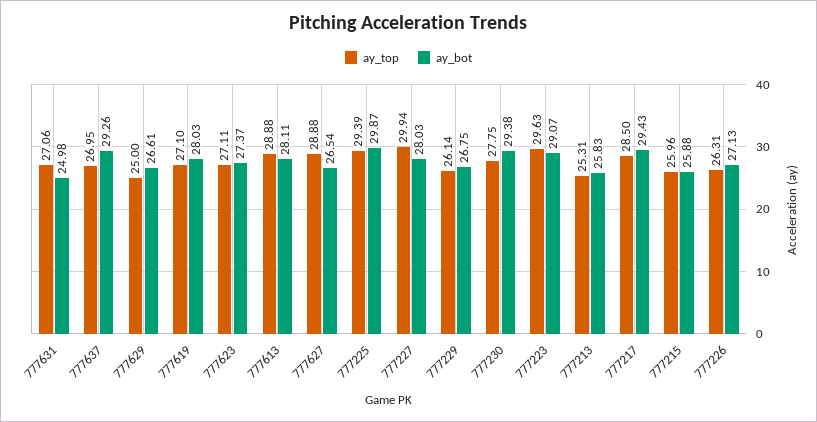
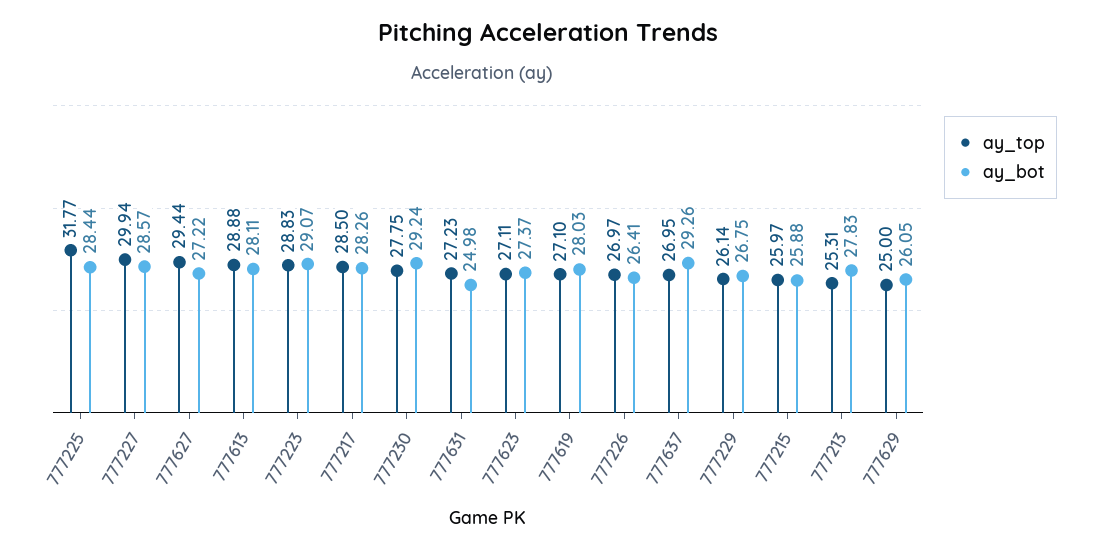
ay_top, 777631: 27.06 -> 27.23
ay_bot, 777629: 26.61 -> 26.05
ay_top, 777627: 28.88 -> 29.44
ay_bot, 777627: 26.54 -> 27.22
ay_top, 777225: 29.39 -> 31.77
ay_bot, 777225: 29.87 -> 28.44
ay_bot, 777227: 28.03 -> 28.57
ay_bot, 777230: 29.38 -> 29.24
ay_top, 777223: 29.63 -> 28.83
ay_bot, 777213: 25.83 -> 27.83
ay_bot, 777217: 29.43 -> 28.26
ay_top, 777215: 25.96 -> 25.97
ay_top, 777226: 26.31 -> 26.97
ay_bot, 777226: 27.13 -> 26.41

